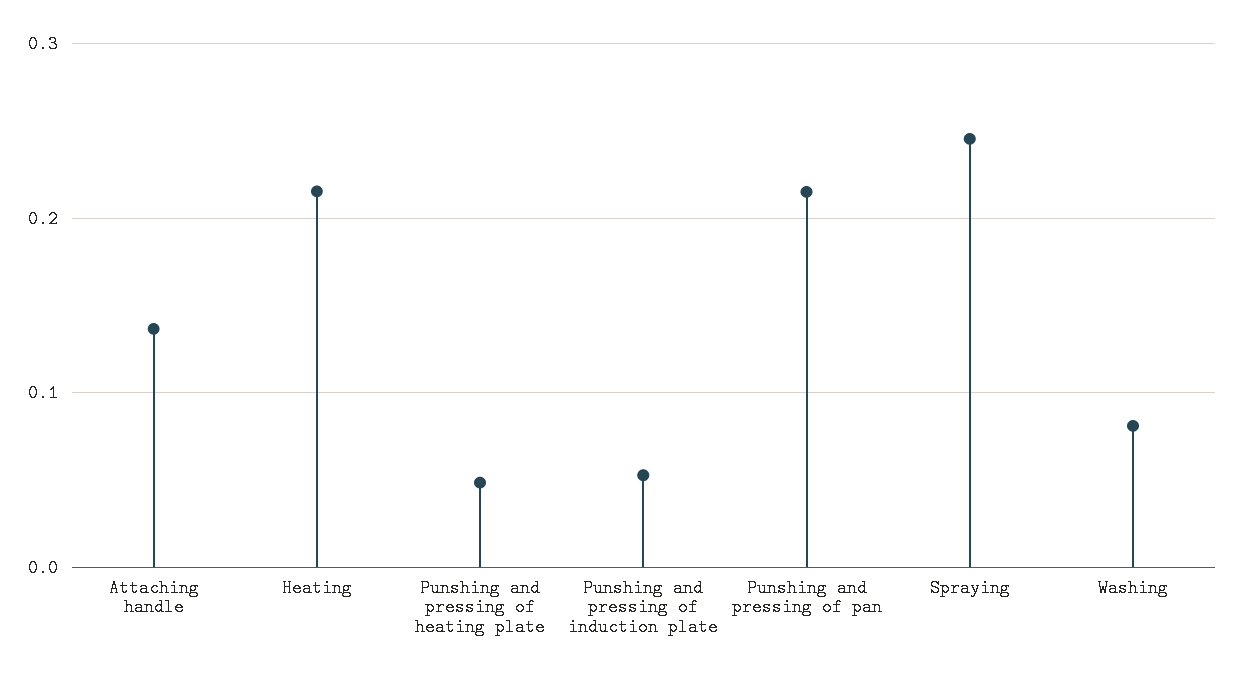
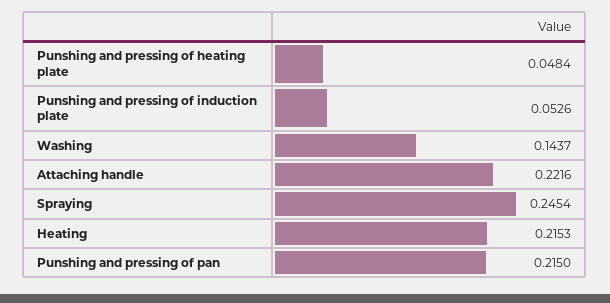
Attaching handle: 0.14 -> 0.2216
Washing: 0.08 -> 0.1437

